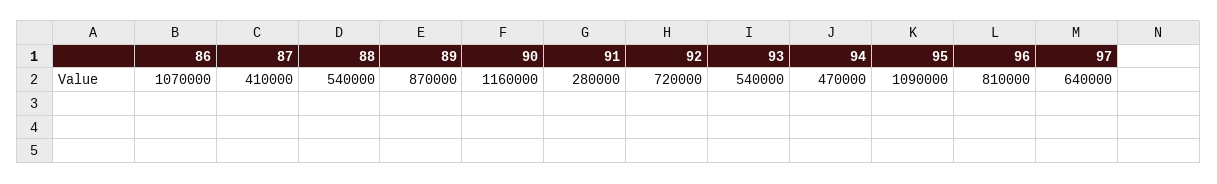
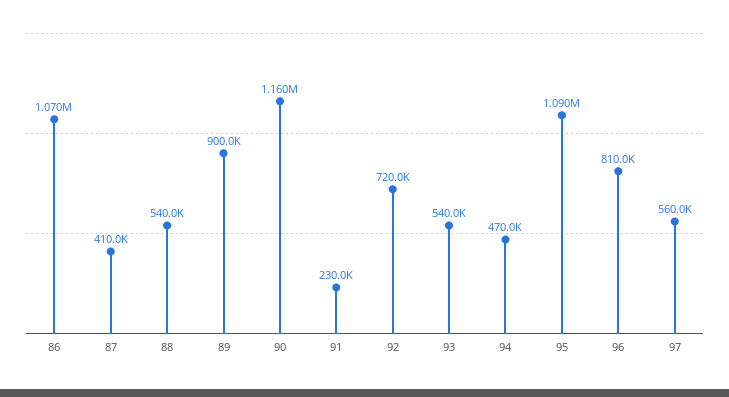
89: 870000 -> 900000
91: 280000 -> 230000
97: 640000 -> 560000

